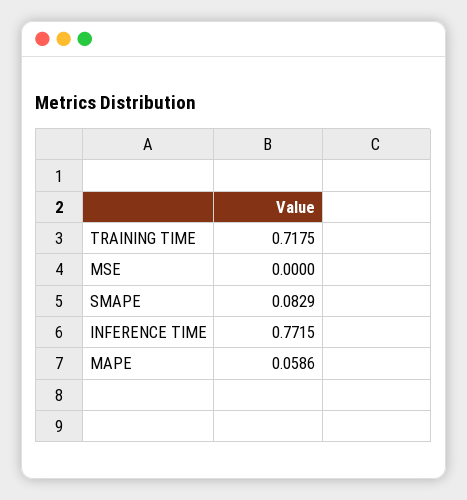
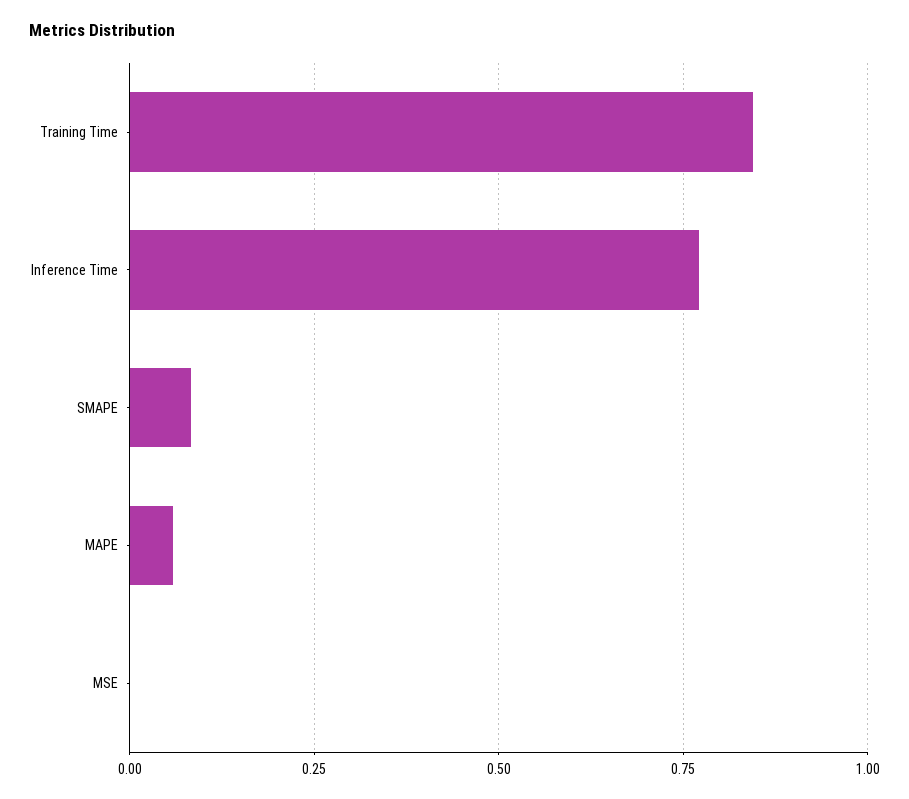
TRAINING TIME: 0.7175 -> 0.85

